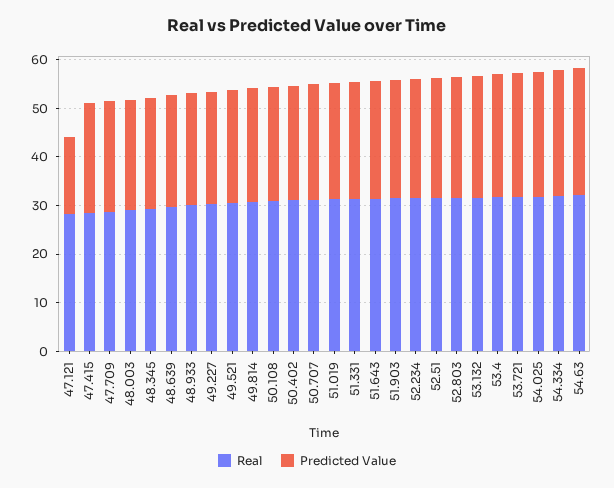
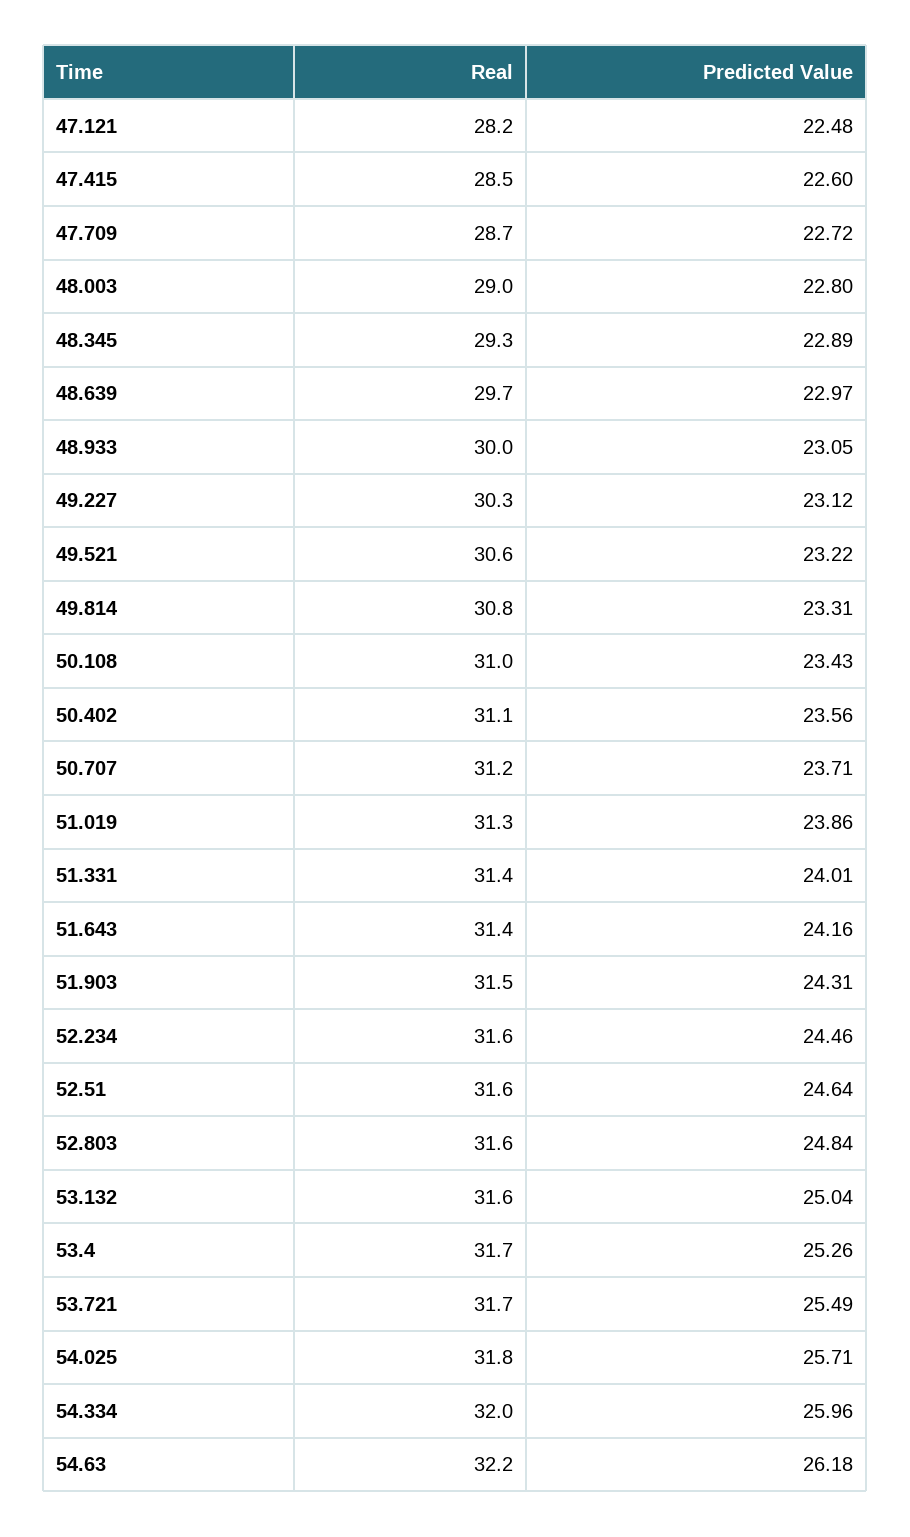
Predicted Value, 47.121: 16 -> 22.48

